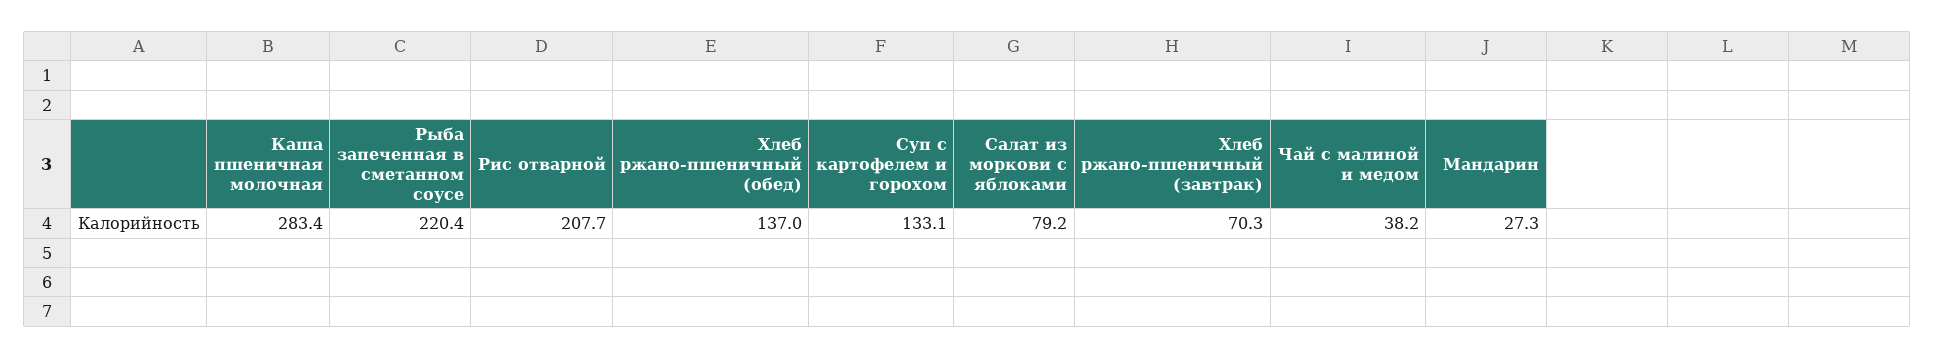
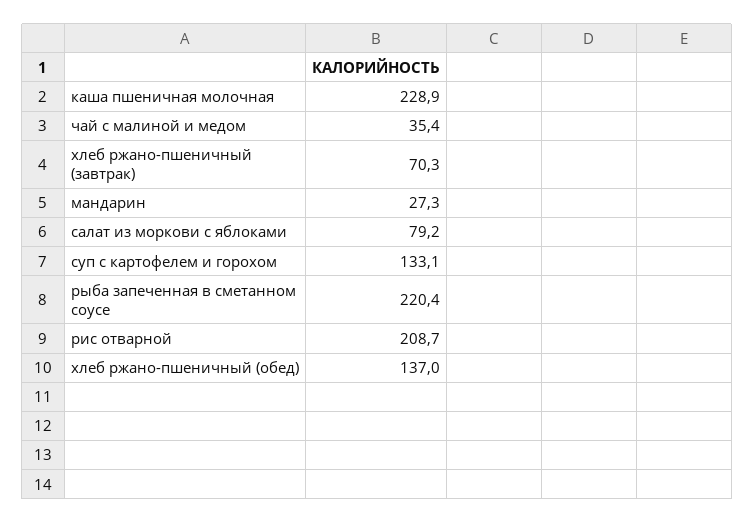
Каша пшеничная молочная: 283.4 -> 228.9
Рис отварной: 207.7 -> 208.7
Чай с малиной и медом: 38.2 -> 35.4

